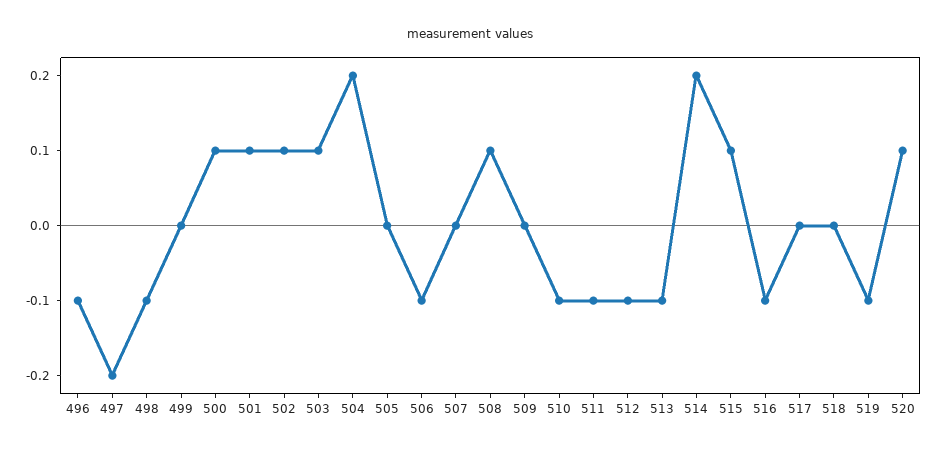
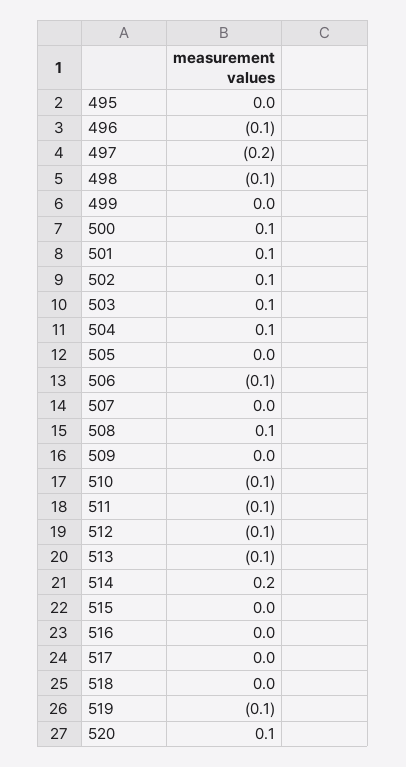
504: 0.2 -> 0.1
515: 0.1 -> 0
516: -0.1 -> 0
495: none -> 0

